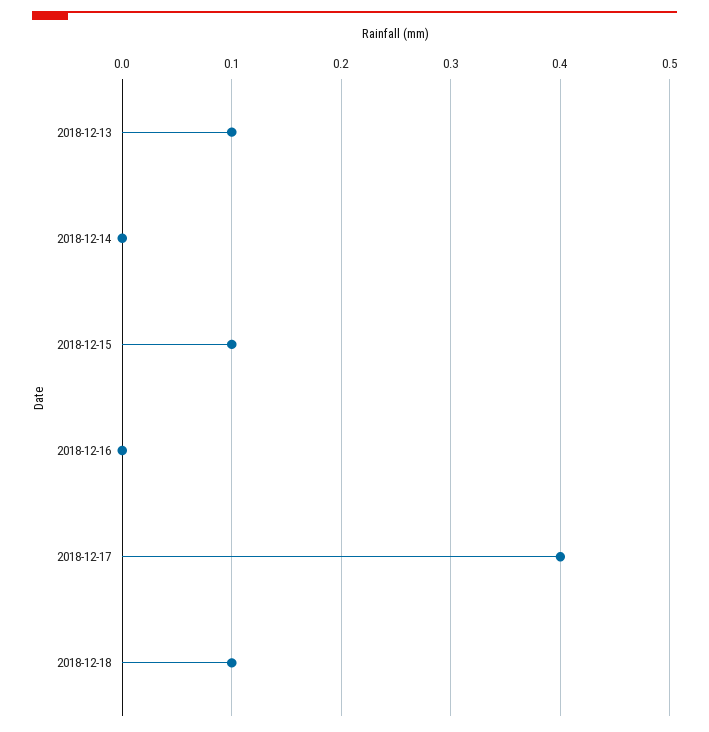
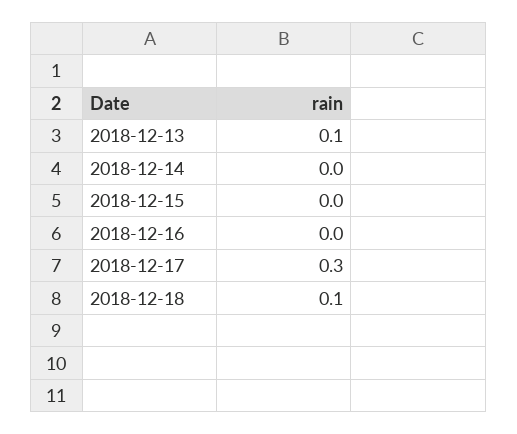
2018-12-15: 0.1 -> 0
2018-12-17: 0.4 -> 0.3

